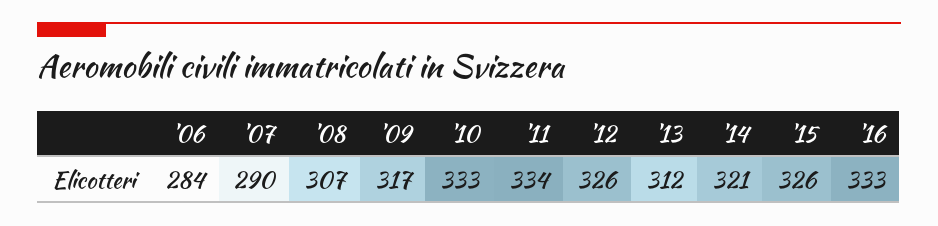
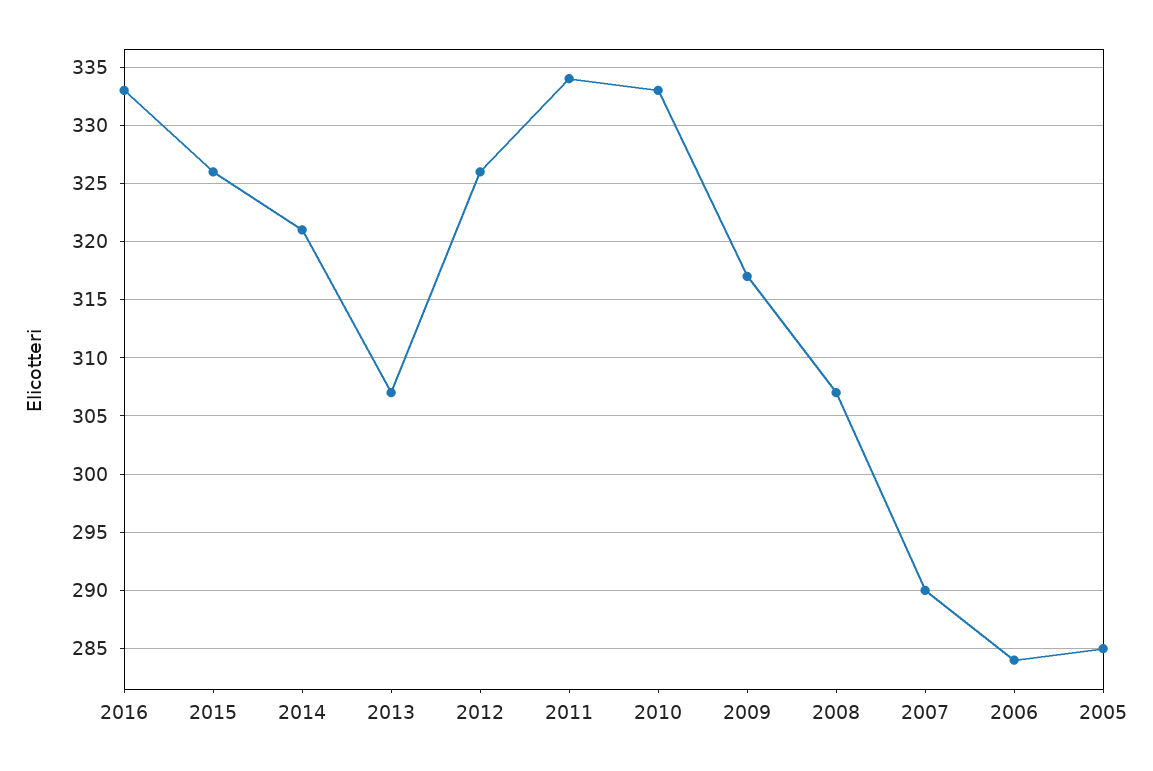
'13: 312 -> 307
2005: none -> 285

